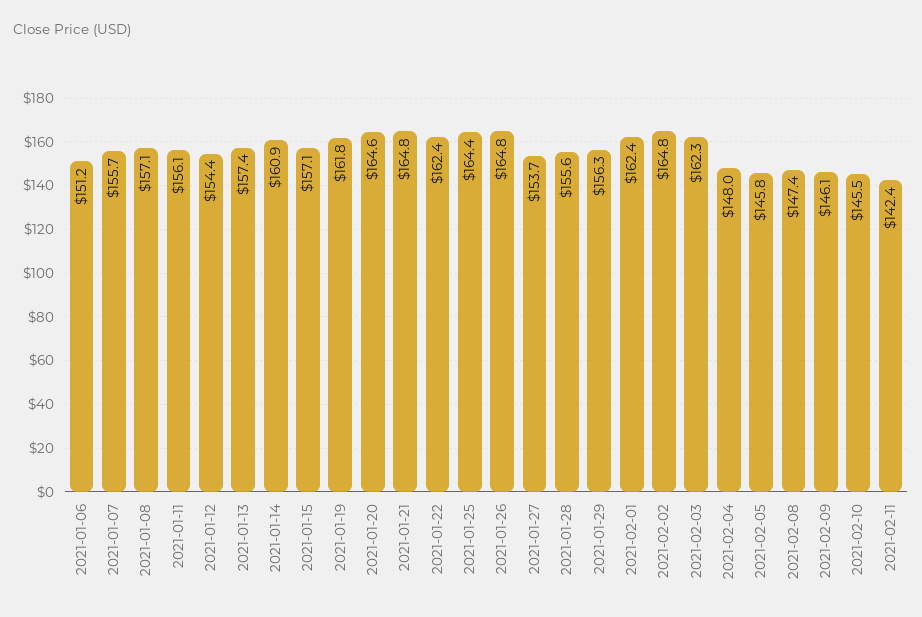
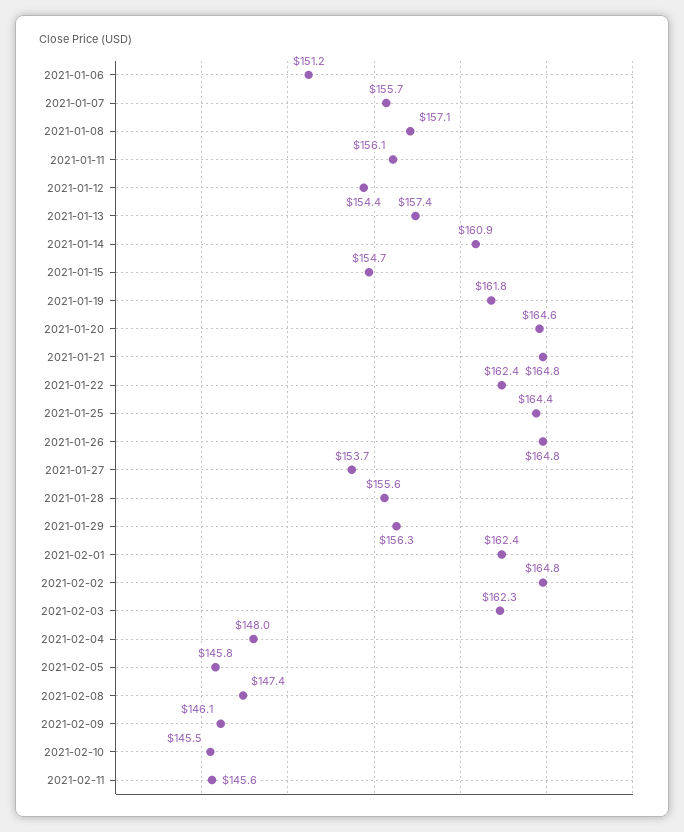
2021-01-15: 157.1 -> 154.7
2021-02-11: 142.4 -> 145.6

